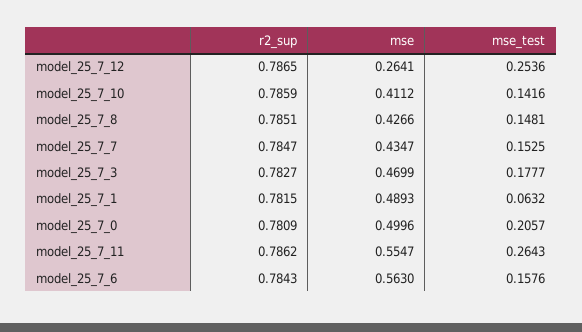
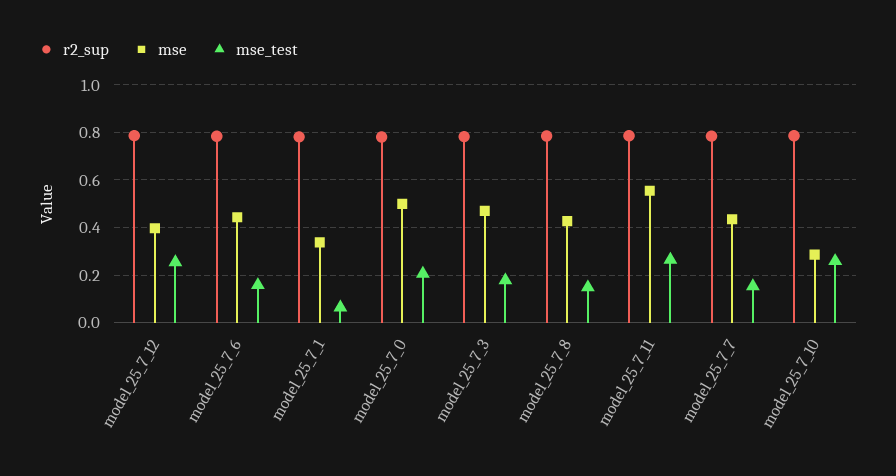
mse, model_25_7_12: 0.2641 -> 0.4
mse, model_25_7_10: 0.4112 -> 0.3
mse_test, model_25_7_10: 0.1416 -> 0.25
mse, model_25_7_1: 0.4893 -> 0.35
mse, model_25_7_6: 0.563 -> 0.45

